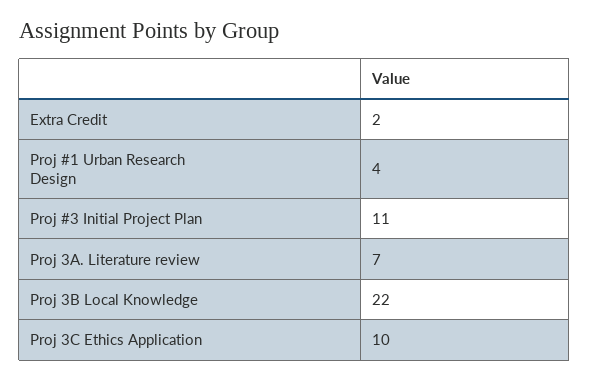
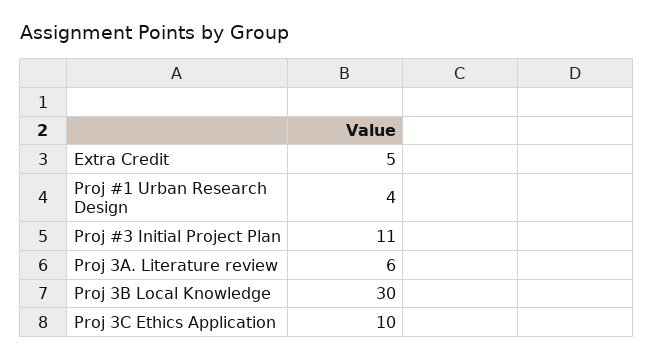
Extra Credit: 2 -> 5
Proj 3A. Literature review: 7 -> 6
Proj 3B Local Knowledge: 22 -> 30

